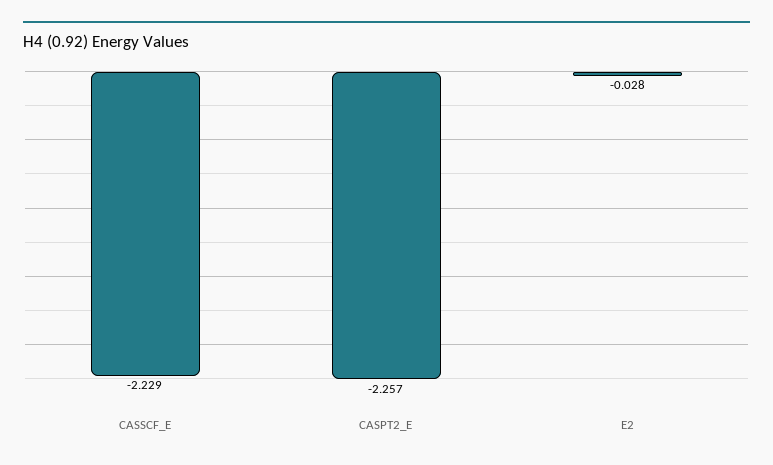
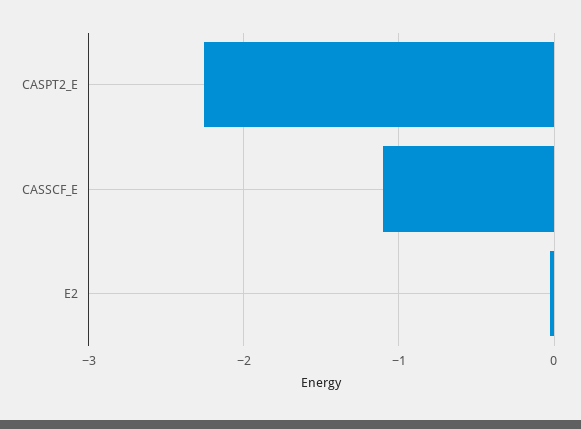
CASSCF_E: -2.229 -> -1.1

